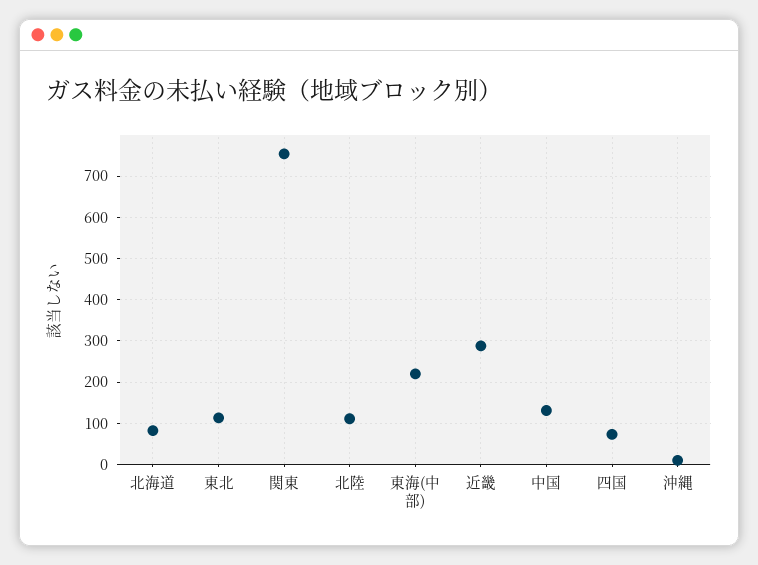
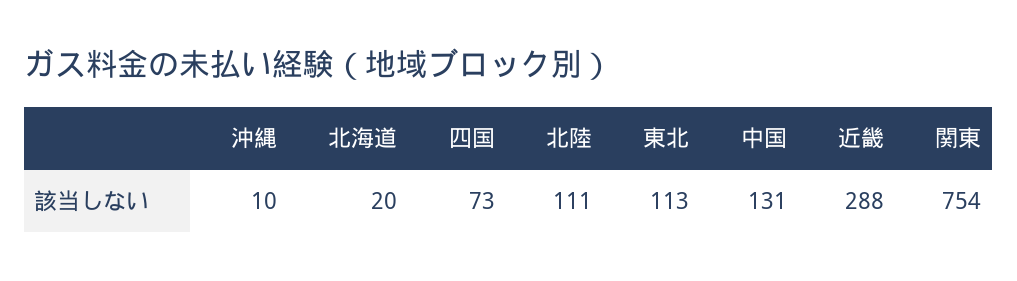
北海道: 80 -> 20
東海(中部): 220 -> none

